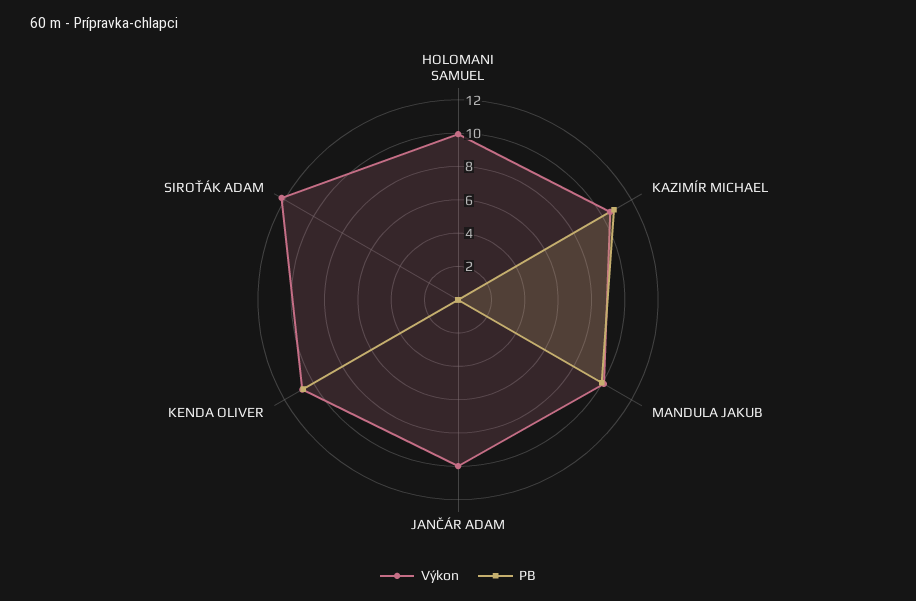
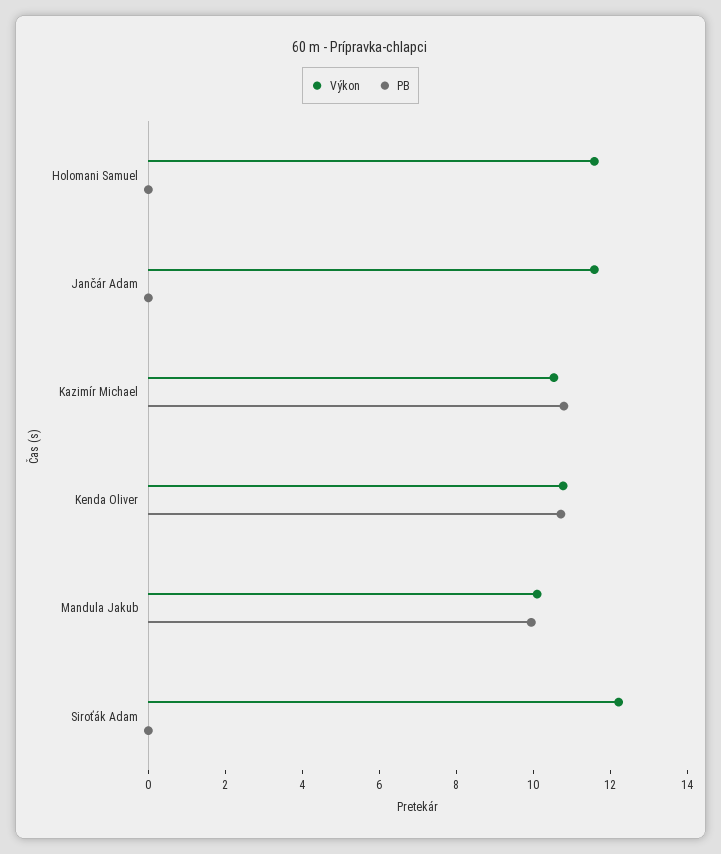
Výkon, HOLOMANI SAMUEL: 10 -> 11.5
Výkon, JANČÁR ADAM: 10 -> 11.5

